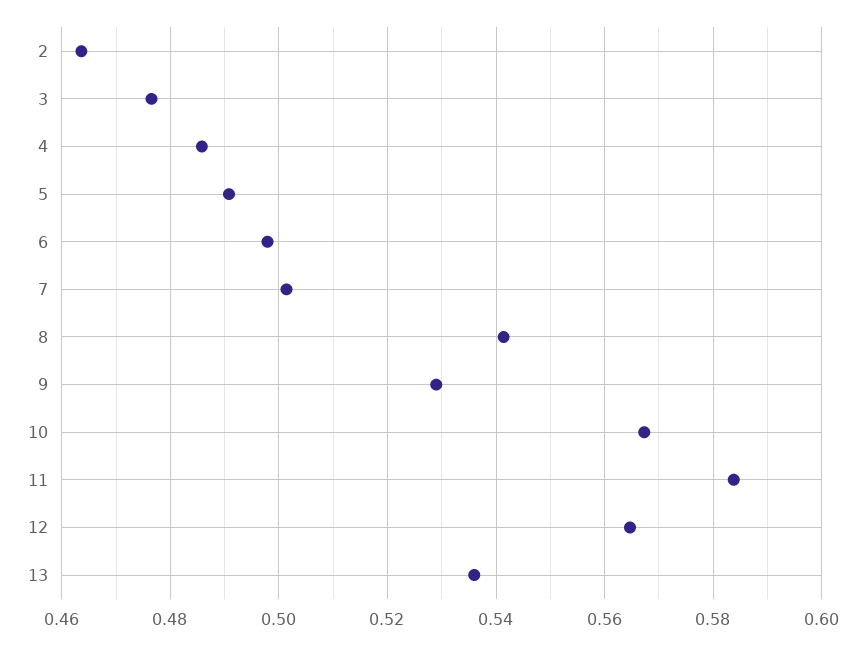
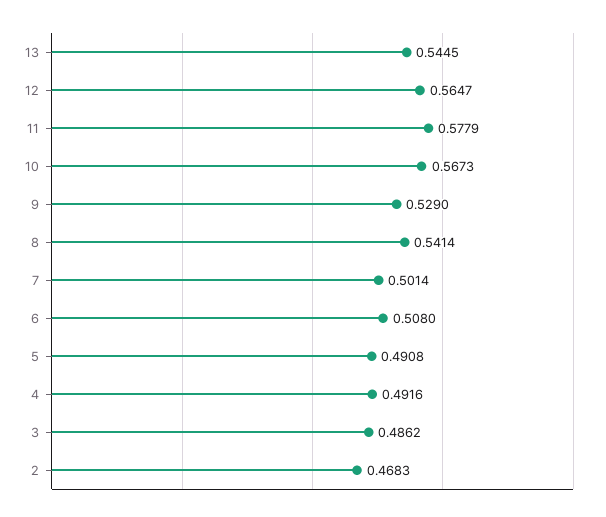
2: 0.464 -> 0.4683
3: 0.476 -> 0.4862
4: 0.486 -> 0.4916
6: 0.498 -> 0.508
11: 0.584 -> 0.5779
13: 0.536 -> 0.5445

